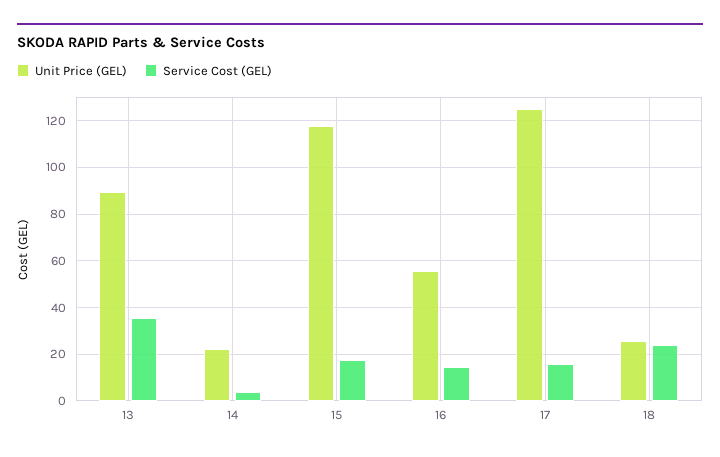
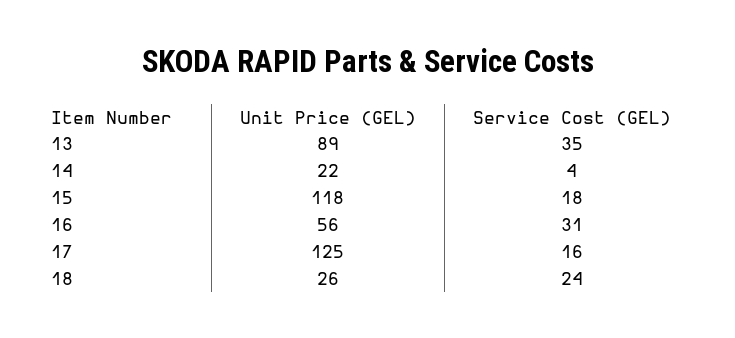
Service Cost (GEL), 16: 15 -> 31

